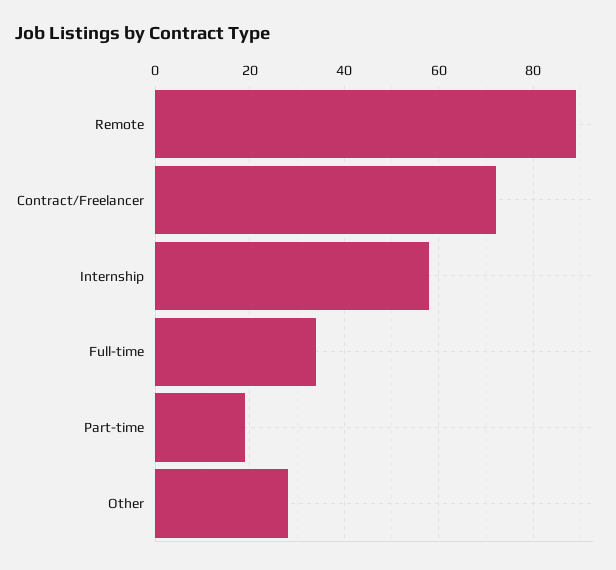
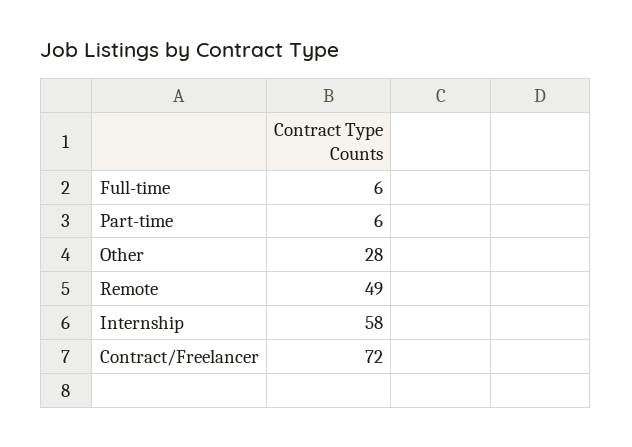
Remote: 90 -> 49
Full-time: 35 -> 6
Part-time: 20 -> 6

